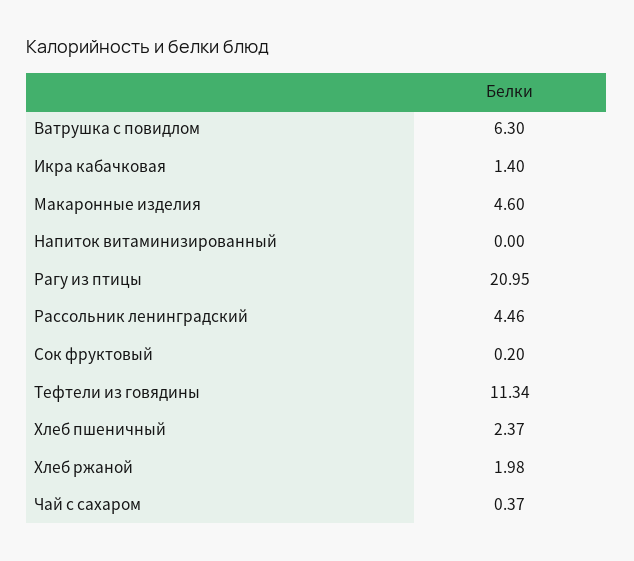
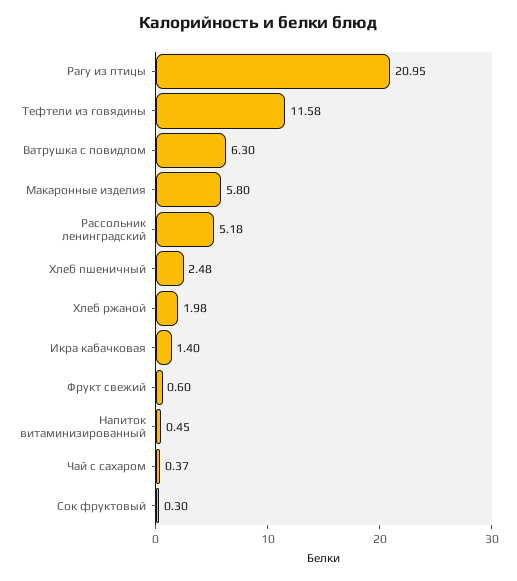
Макаронные изделия: 4.6 -> 5.8
Напиток витаминизированный: 0 -> 0.45
Рассольник ленинградский: 4.46 -> 5.18
Сок фруктовый: 0.2 -> 0.3
Тефтели из говядины: 11.34 -> 11.58
Хлеб пшеничный: 2.37 -> 2.48
Фрукт свежий: none -> 0.6

